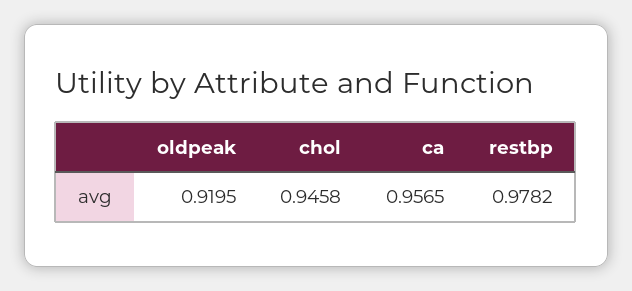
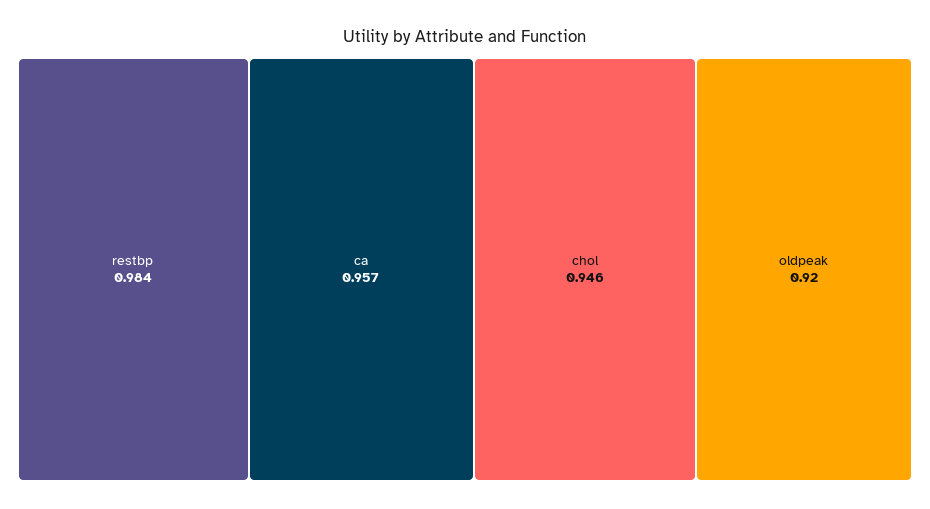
restbp: 0.9782 -> 0.984

